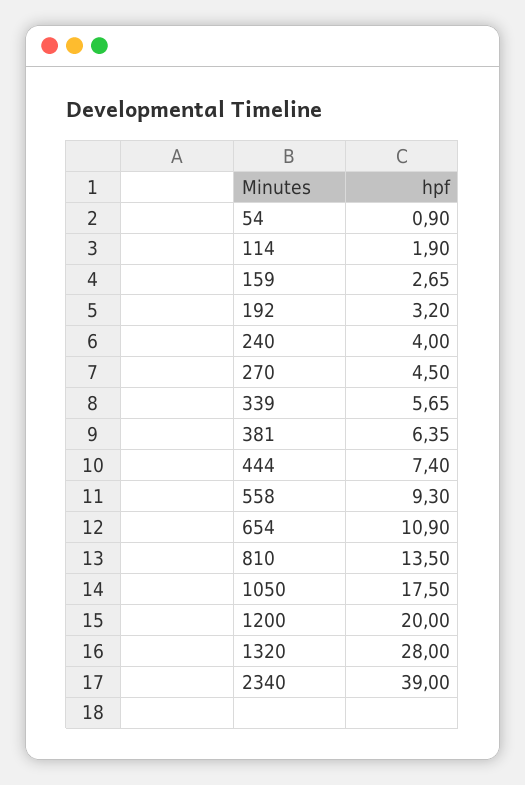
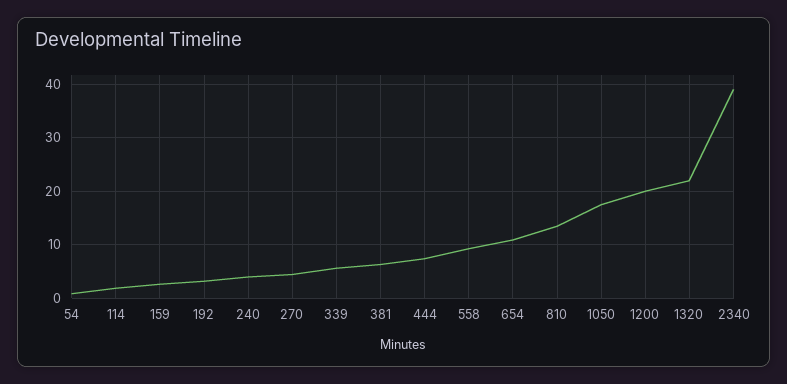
1320: 28 -> 22

